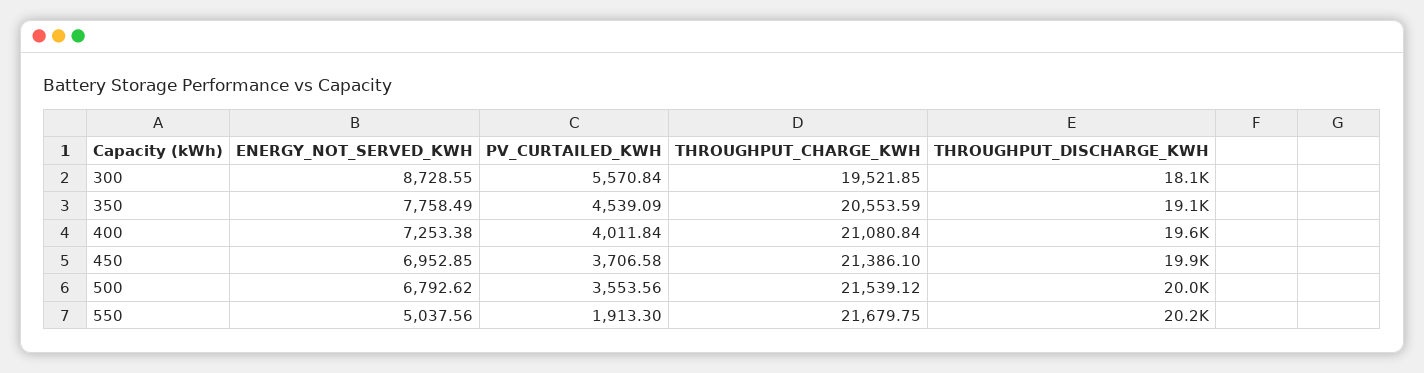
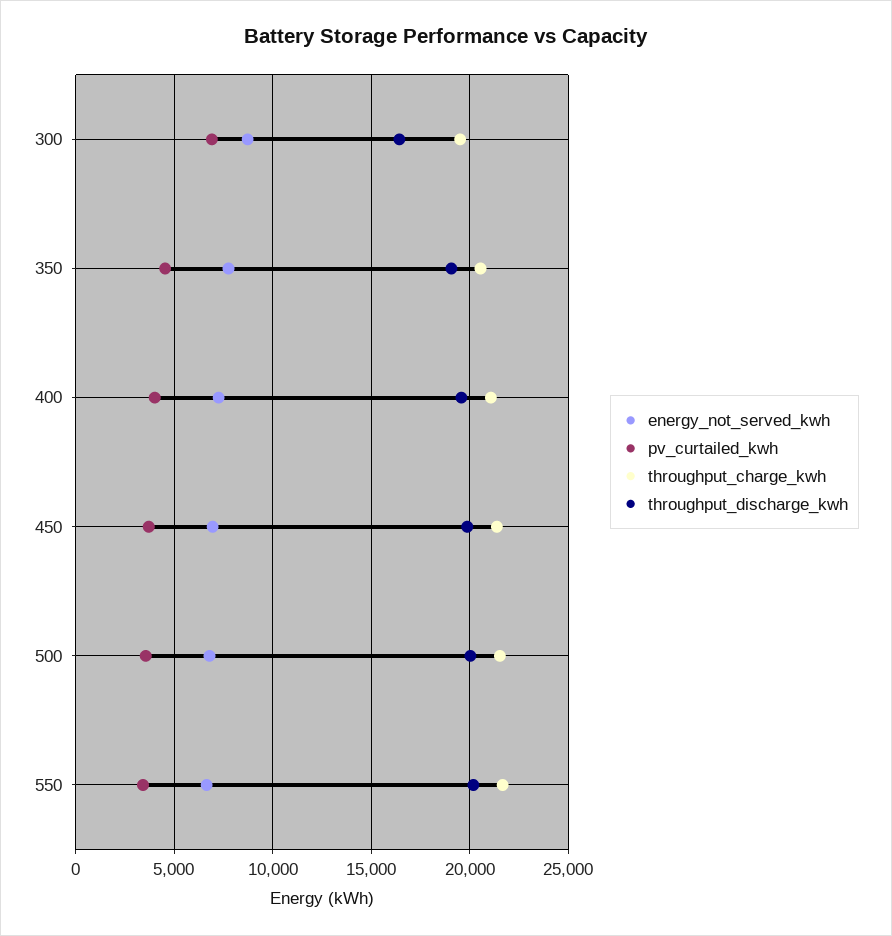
PV_CURTAILED_KWH, 300: 5570.84 -> 7000
THROUGHPUT_DISCHARGE_KWH, 300: 18100 -> 16500
ENERGY_NOT_SERVED_KWH, 550: 5037.56 -> 6500
PV_CURTAILED_KWH, 550: 1913.3 -> 3500

